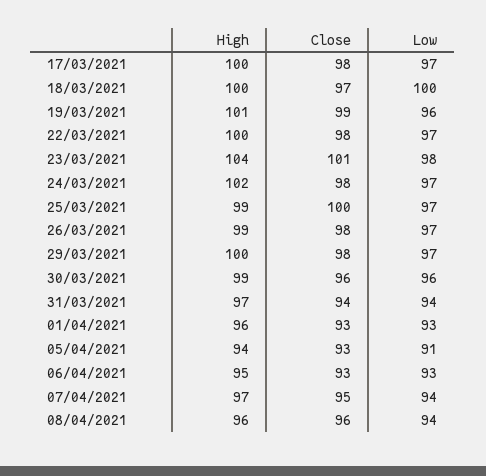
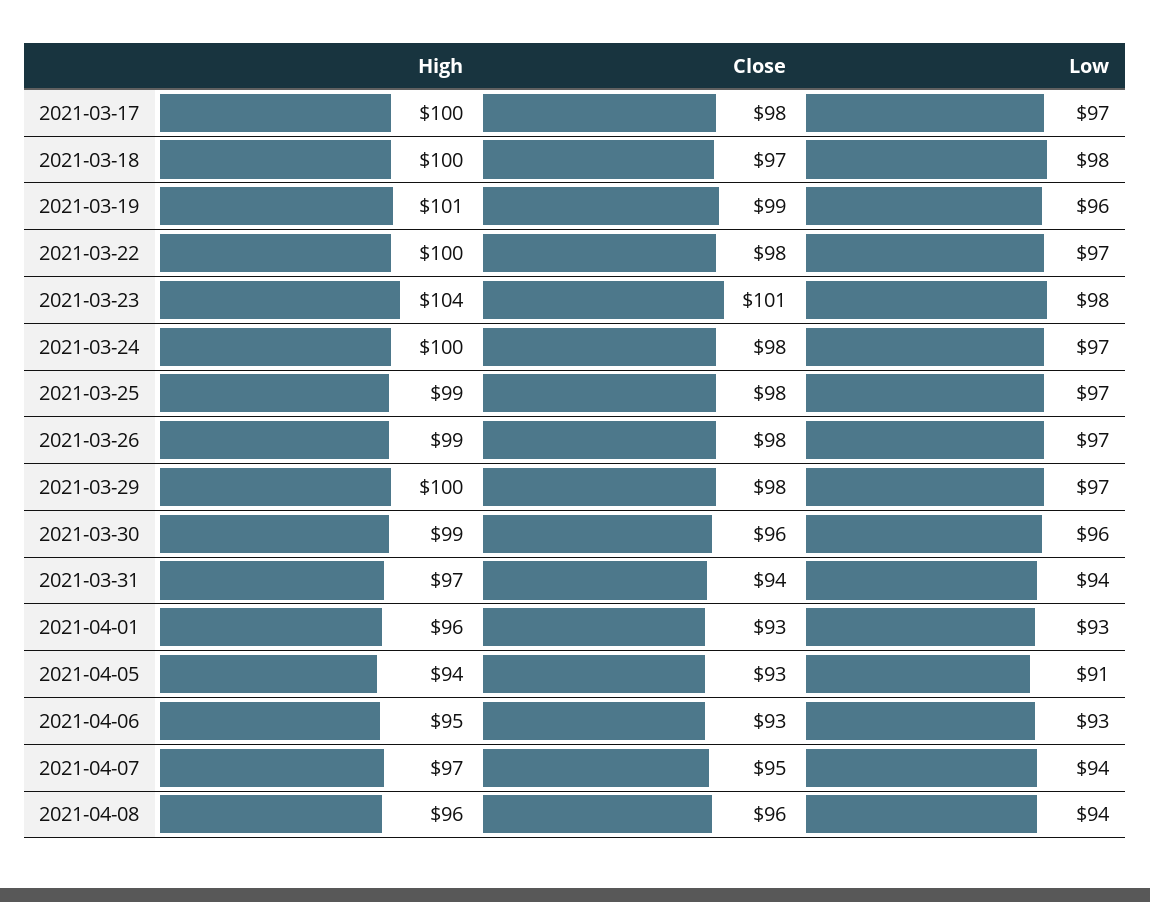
Low, 18/03/2021: 100 -> 98
High, 24/03/2021: 102 -> 100
Close, 25/03/2021: 100 -> 98

